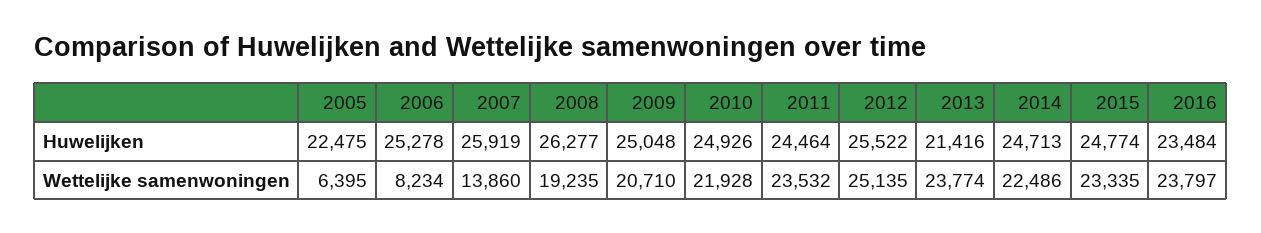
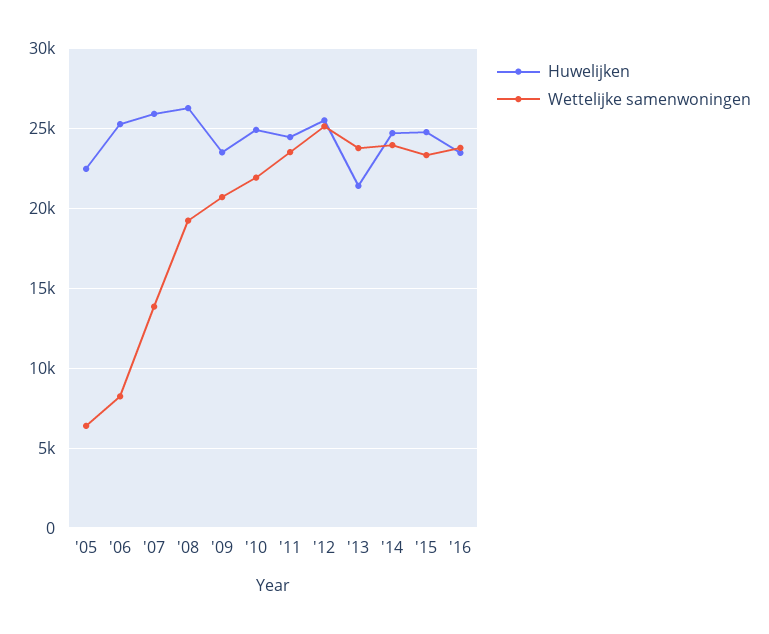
Huwelijken, 2009: 25048 -> 23500
Wettelijke samenwoningen, 2014: 22486 -> 24000

